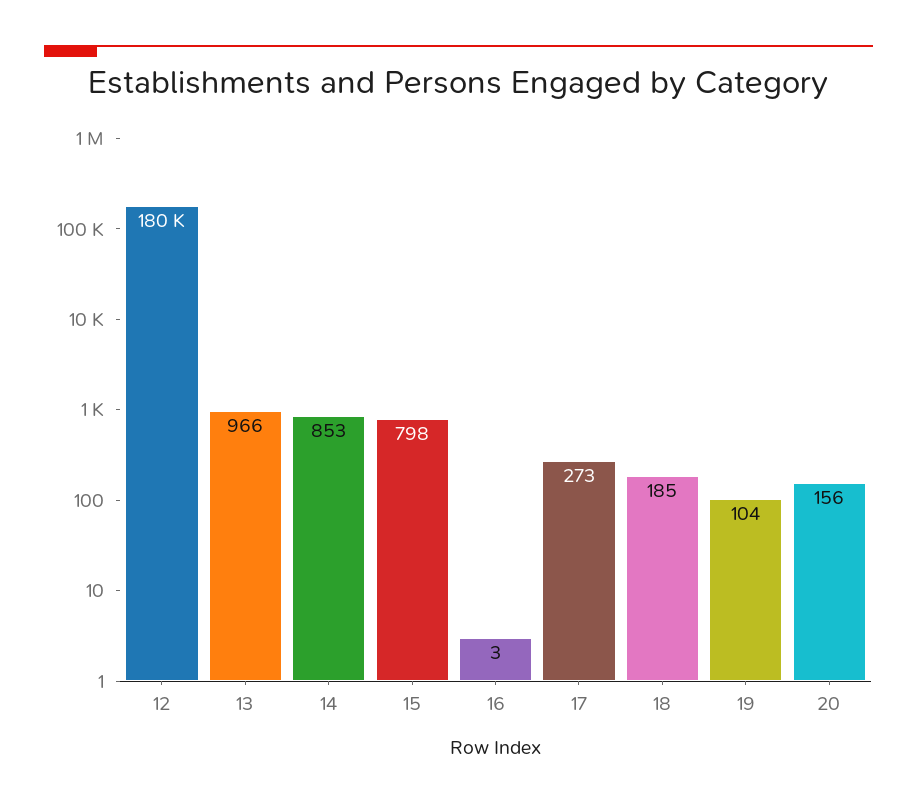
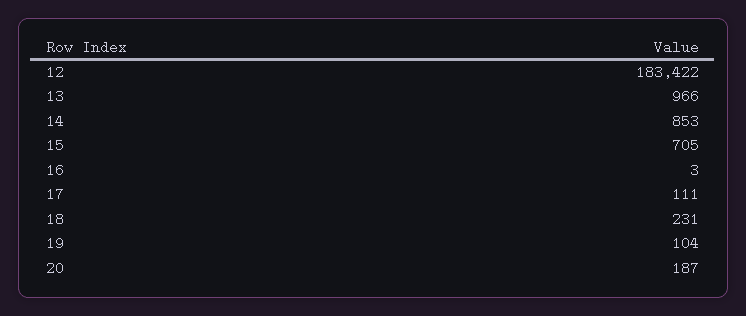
12: 180000 -> 183422
15: 798 -> 705
17: 273 -> 111
18: 185 -> 231
20: 156 -> 187

